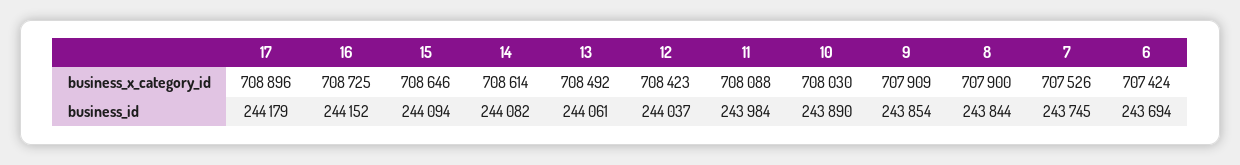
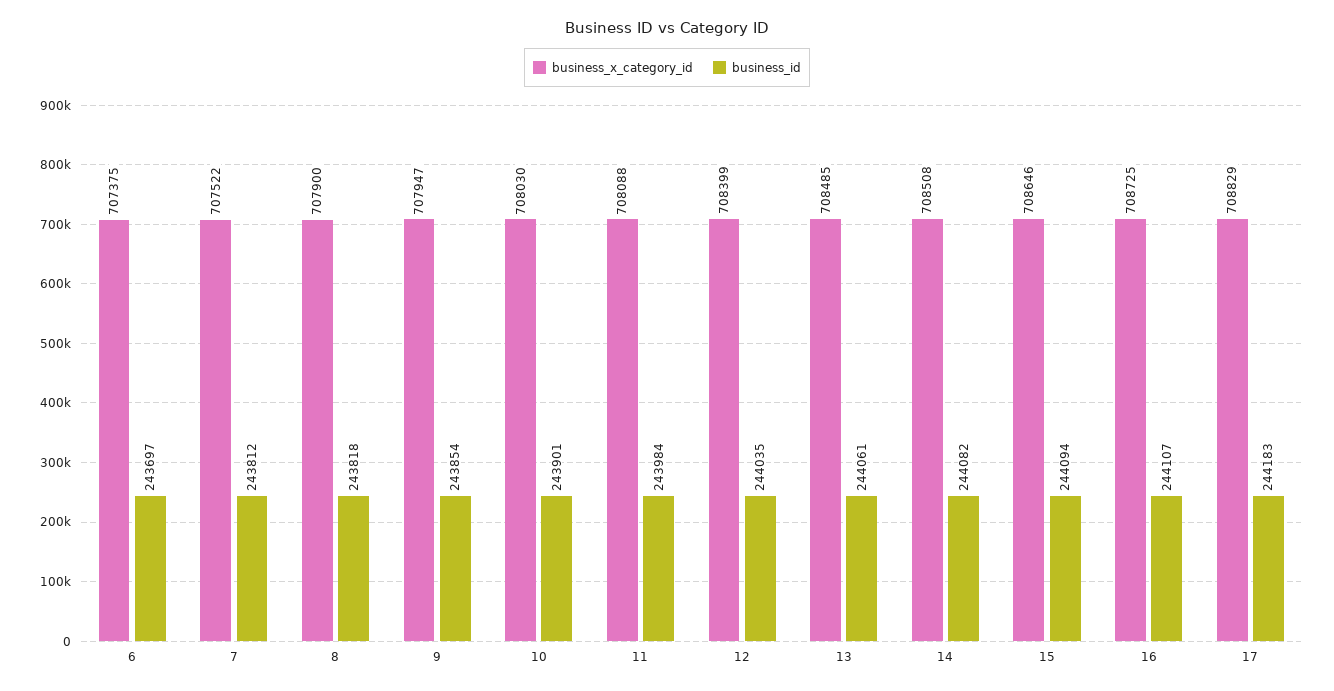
business_x_category_id, 17: 708896 -> 708829
business_x_category_id, 14: 708614 -> 708508
business_x_category_id, 13: 708492 -> 708485
business_x_category_id, 12: 708423 -> 708399
business_x_category_id, 9: 707909 -> 707947
business_x_category_id, 7: 707526 -> 707522
business_x_category_id, 6: 707424 -> 707375
business_id, 17: 244179 -> 244183
business_id, 16: 244152 -> 244107
business_id, 12: 244037 -> 244035
business_id, 10: 243890 -> 243901
business_id, 8: 243844 -> 243818
business_id, 7: 243745 -> 243812
business_id, 6: 243694 -> 243697

